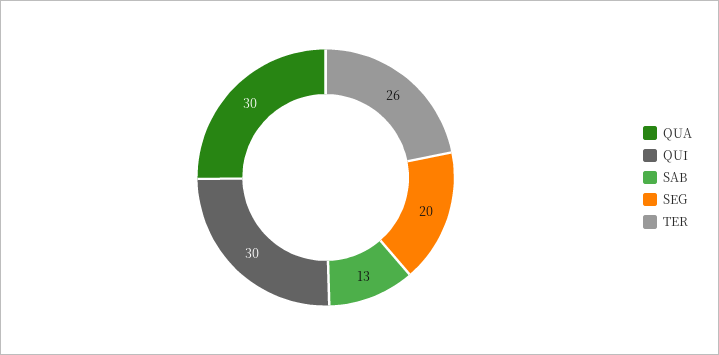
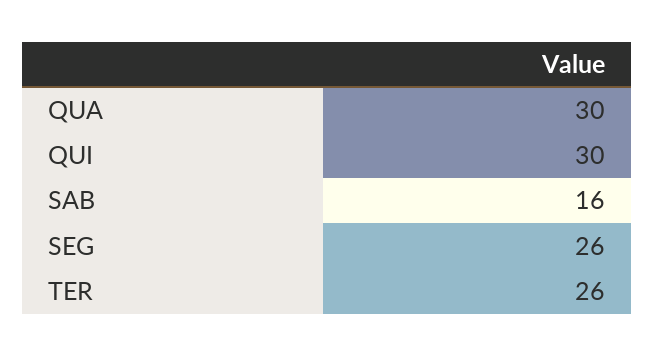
SAB: 13 -> 16
SEG: 20 -> 26

